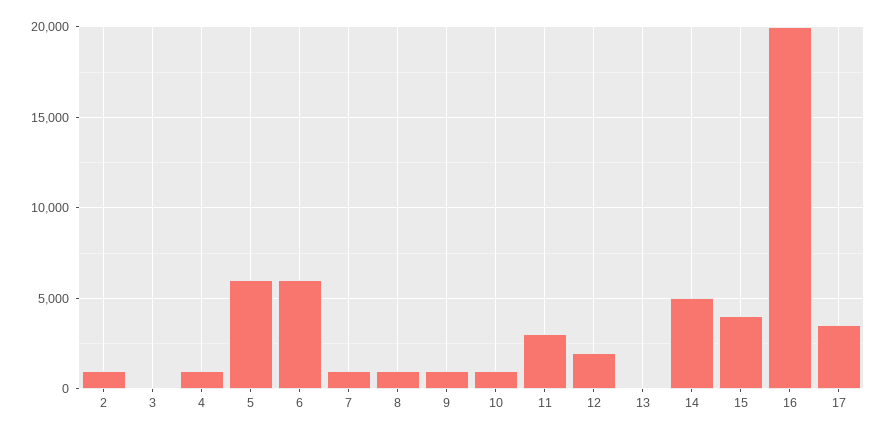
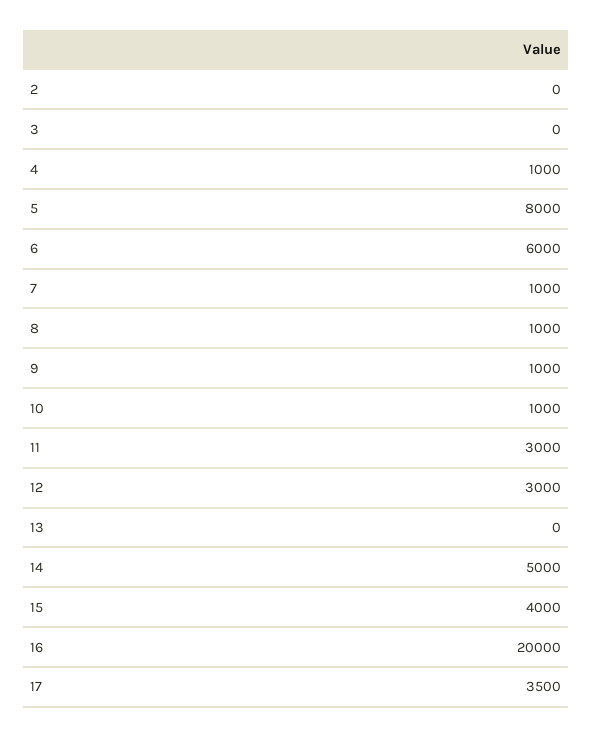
2: 1000 -> 0
5: 6000 -> 8000
12: 2000 -> 3000

